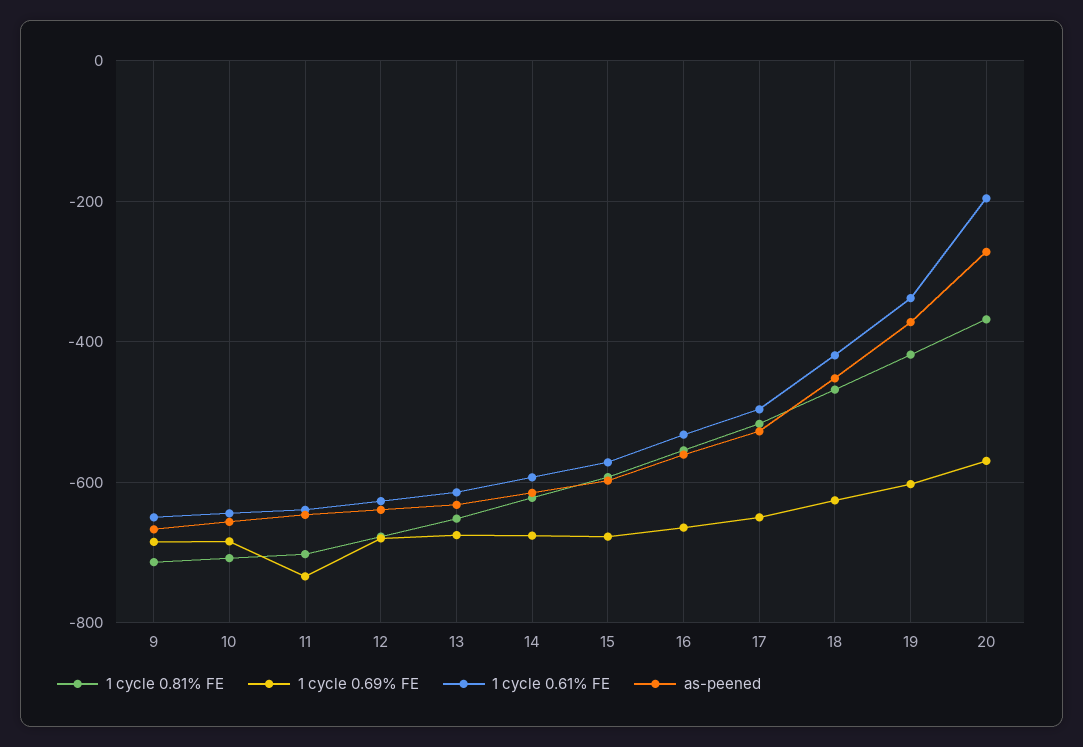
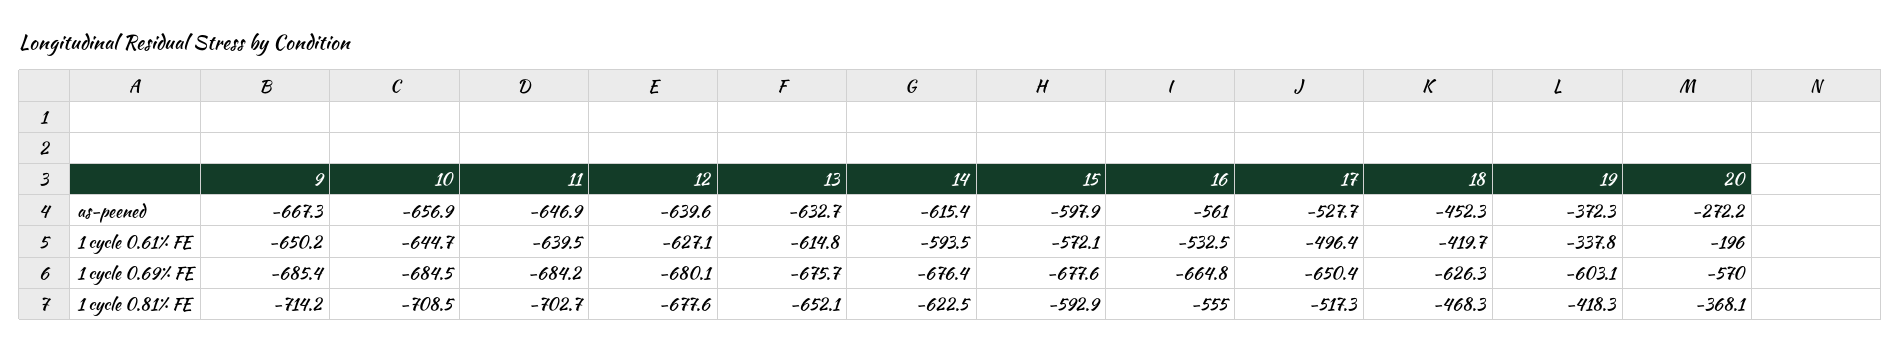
1 cycle 0.69% FE, 11: -740 -> -684.2

